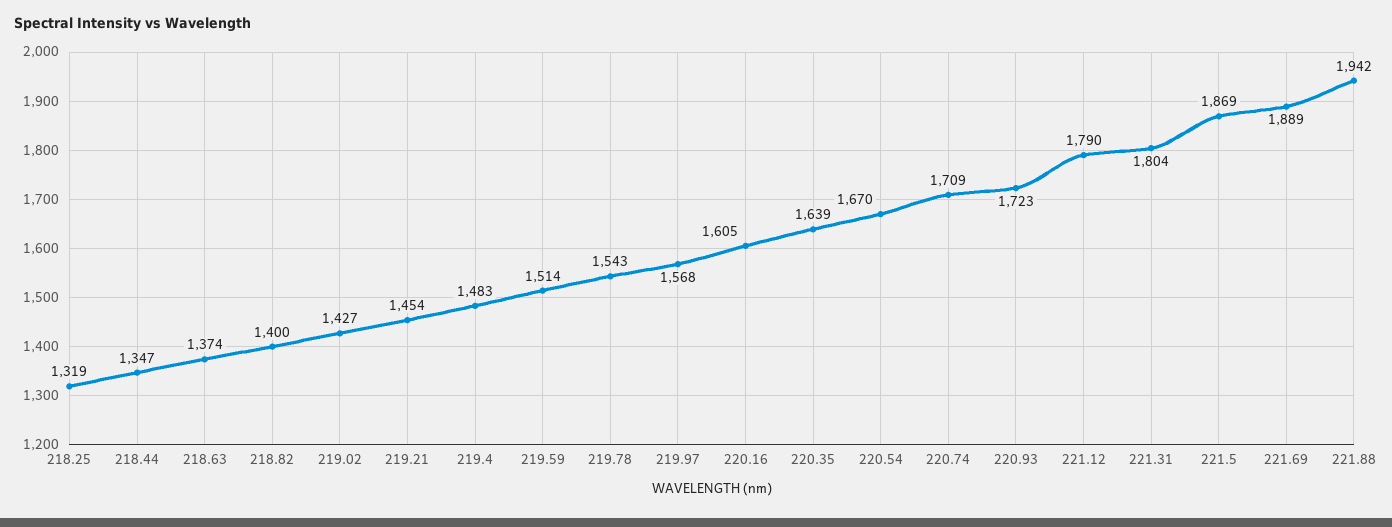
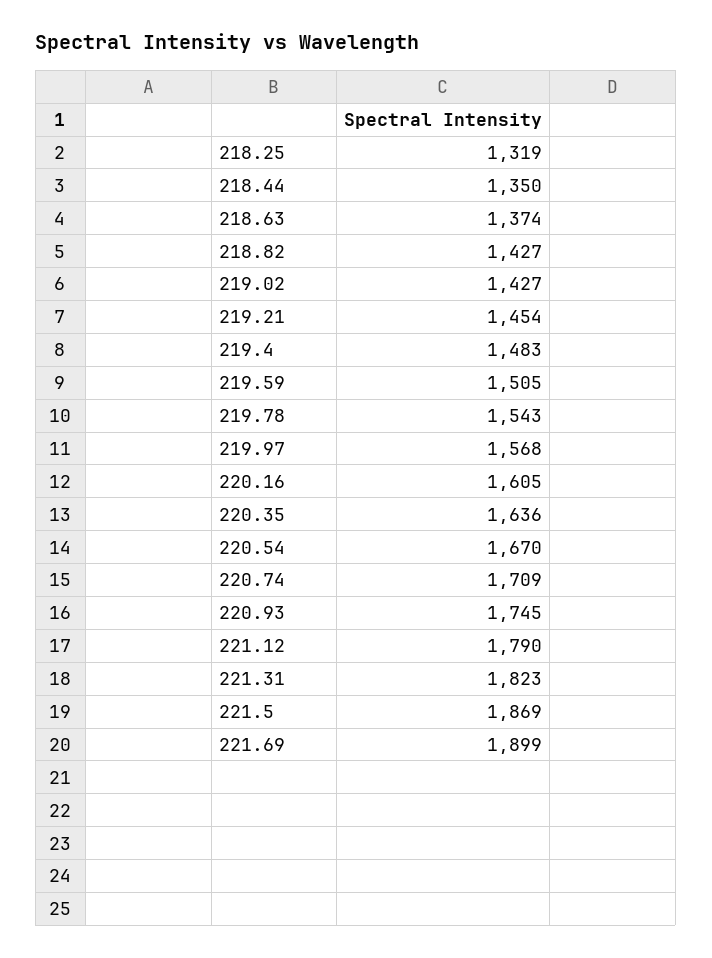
218.44: 1347 -> 1350
218.82: 1400 -> 1427
219.59: 1514 -> 1505
220.35: 1639 -> 1636
220.93: 1723 -> 1745
221.31: 1804 -> 1823
221.69: 1889 -> 1899
221.88: 1942 -> none

